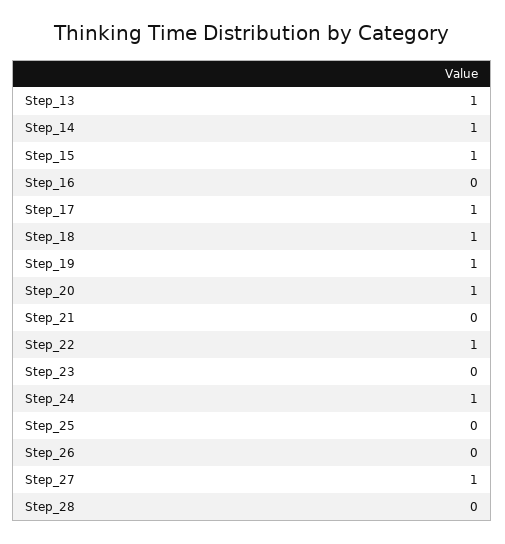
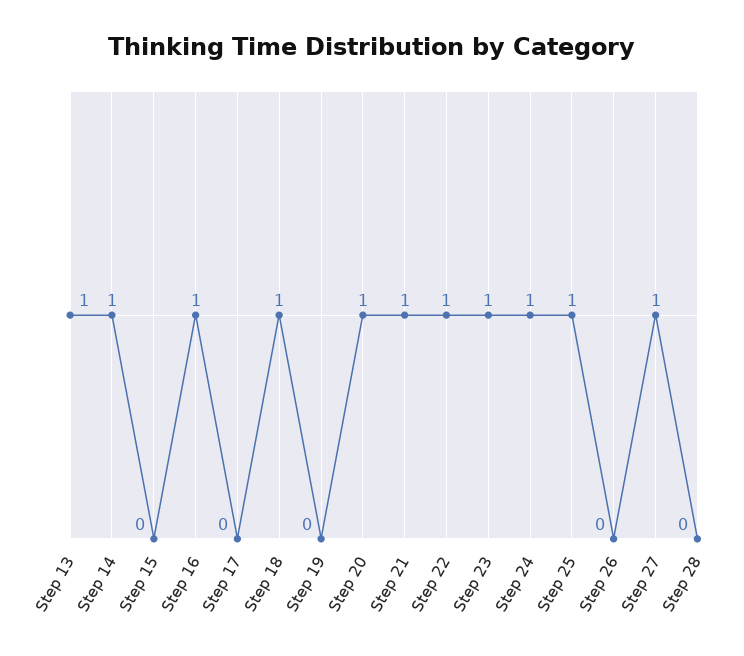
Step_15: 1 -> 0
Step_16: 0 -> 1
Step_17: 1 -> 0
Step_19: 1 -> 0
Step_21: 0 -> 1
Step_23: 0 -> 1
Step_25: 0 -> 1

